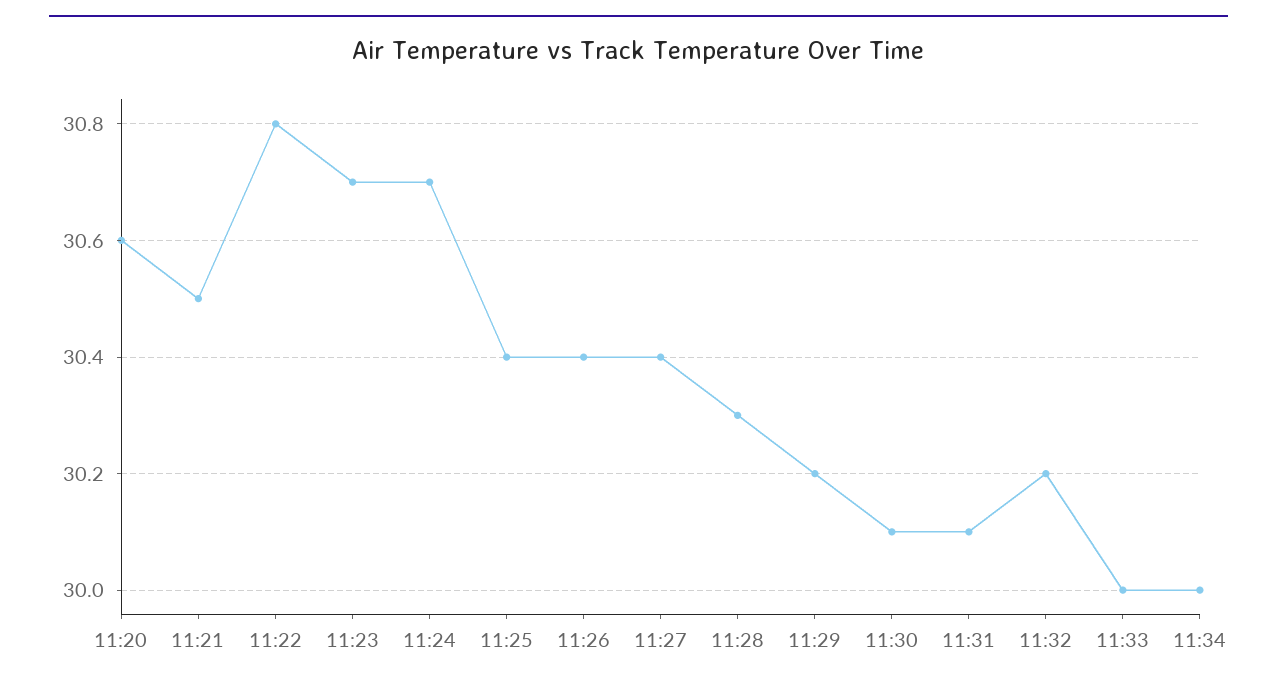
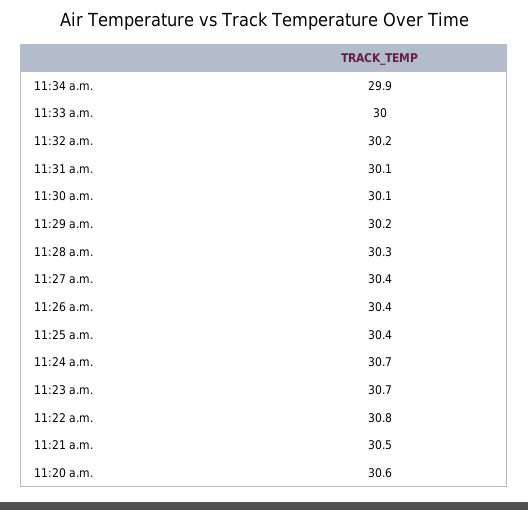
11:34: 30 -> 29.9

